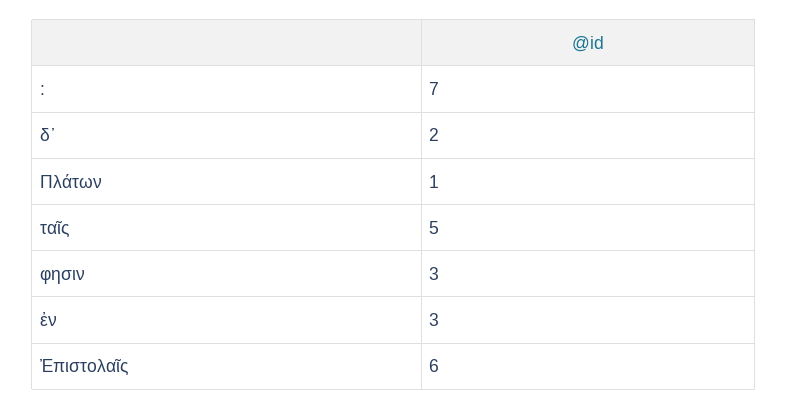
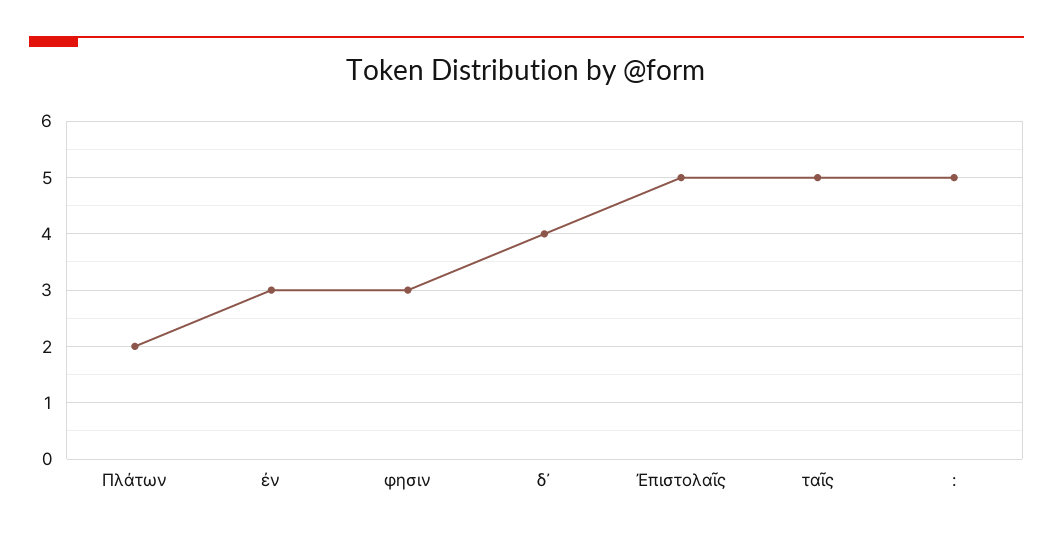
:: 7 -> 5
δ᾽: 2 -> 4
Πλάτων: 1 -> 2
Ἐπιστολαῖς: 6 -> 5

